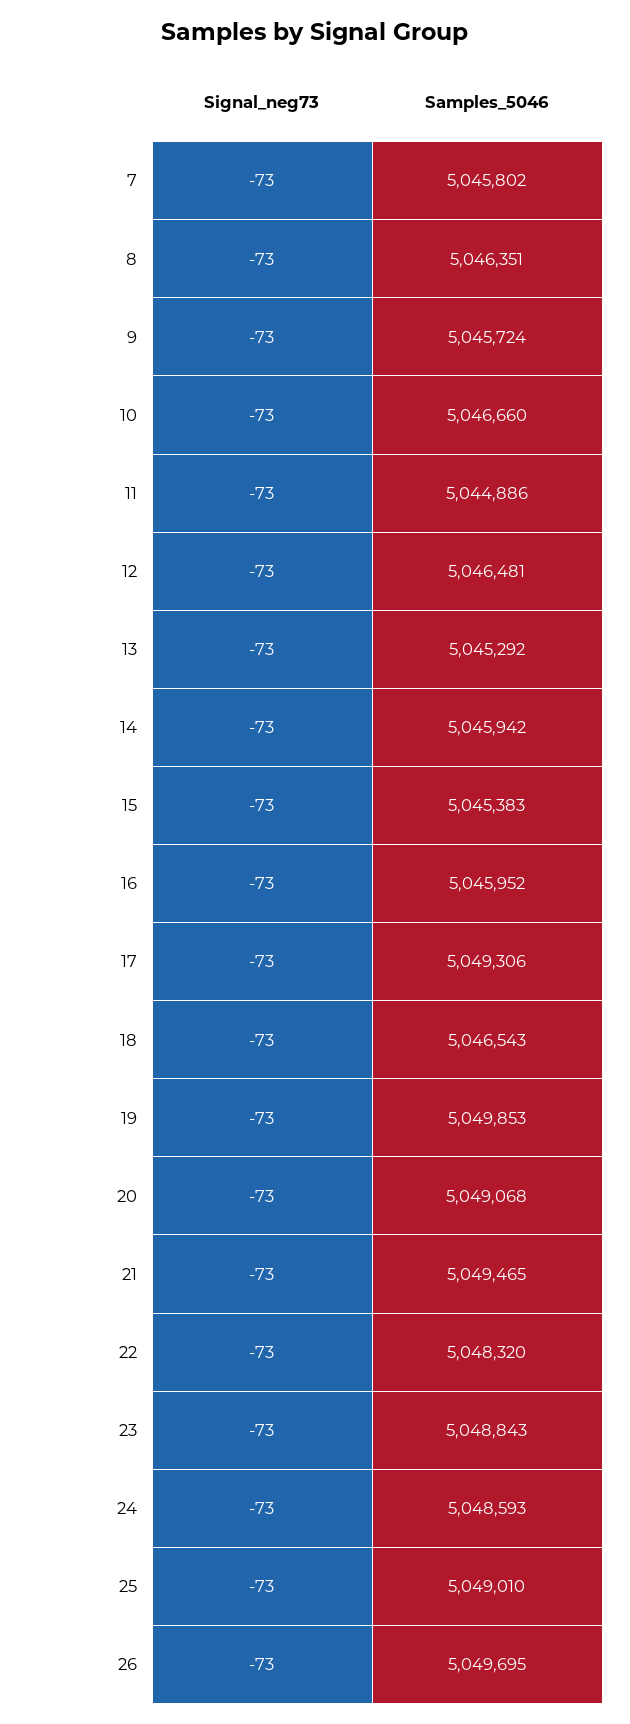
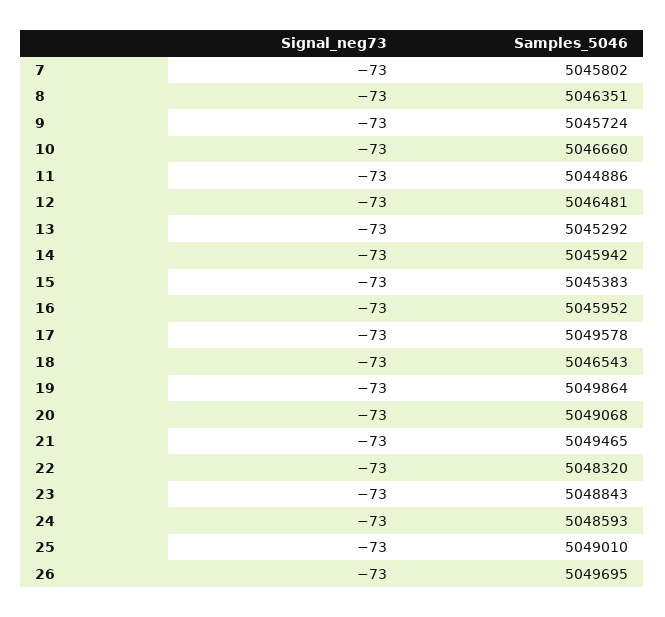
Samples_5046, 17: 5049306 -> 5049578
Samples_5046, 19: 5049853 -> 5049864

